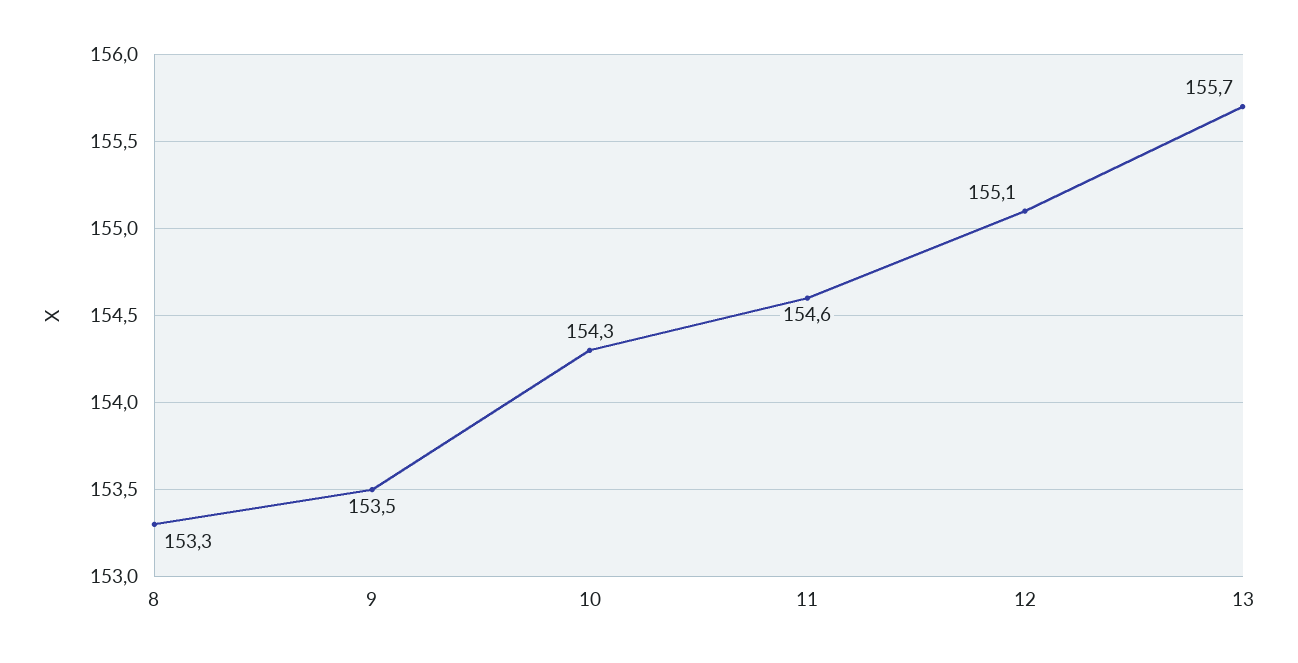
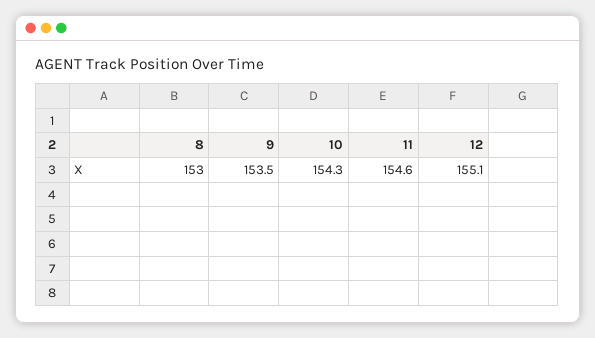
8: 153.3 -> 153
13: 155.7 -> none

